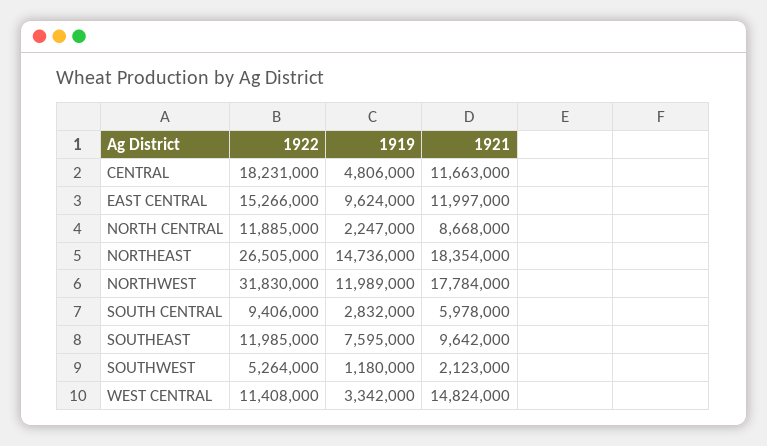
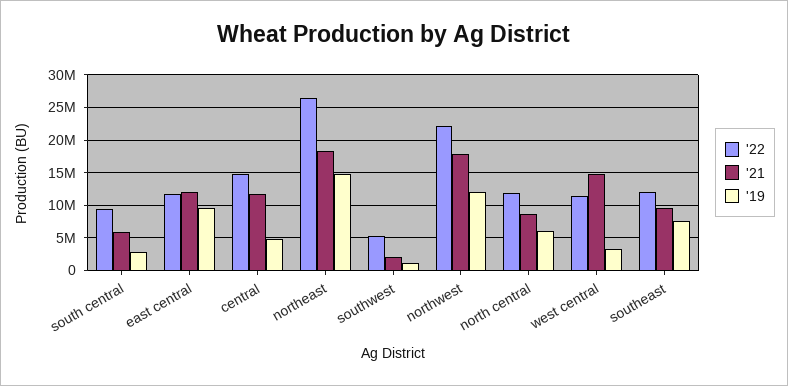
1922, CENTRAL: 18231000 -> 15000000
1922, EAST CENTRAL: 15266000 -> 12000000
1919, NORTH CENTRAL: 2247000 -> 6000000
1922, NORTHWEST: 31830000 -> 22000000

